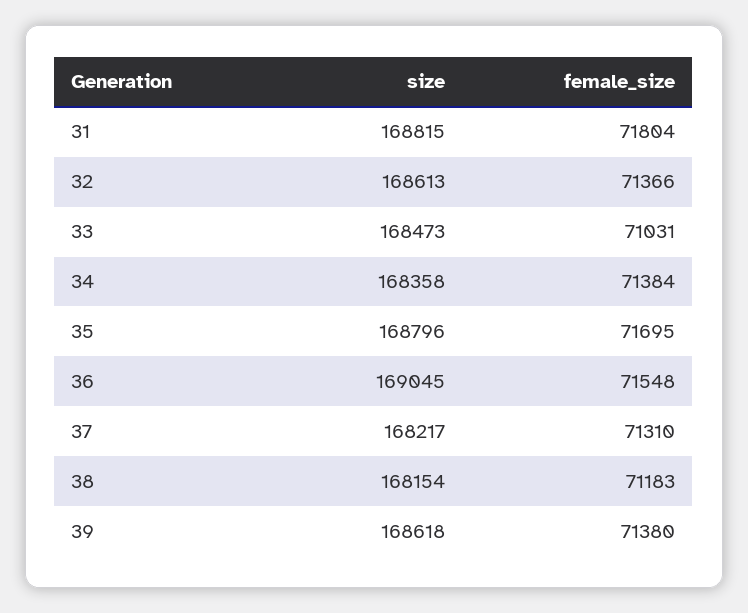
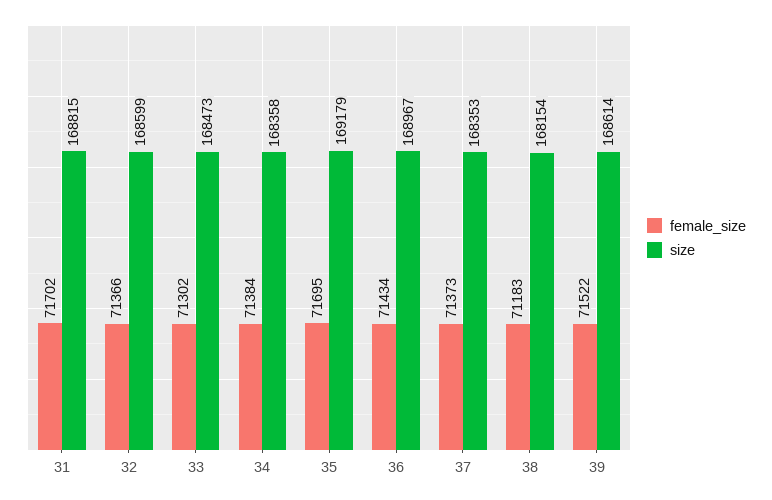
female_size, 31: 71804 -> 71702
size, 32: 168613 -> 168599
female_size, 33: 71031 -> 71302
size, 35: 168796 -> 169179
size, 36: 169045 -> 168967
female_size, 36: 71548 -> 71434
size, 37: 168217 -> 168353
female_size, 37: 71310 -> 71373
size, 39: 168618 -> 168614
female_size, 39: 71380 -> 71522

